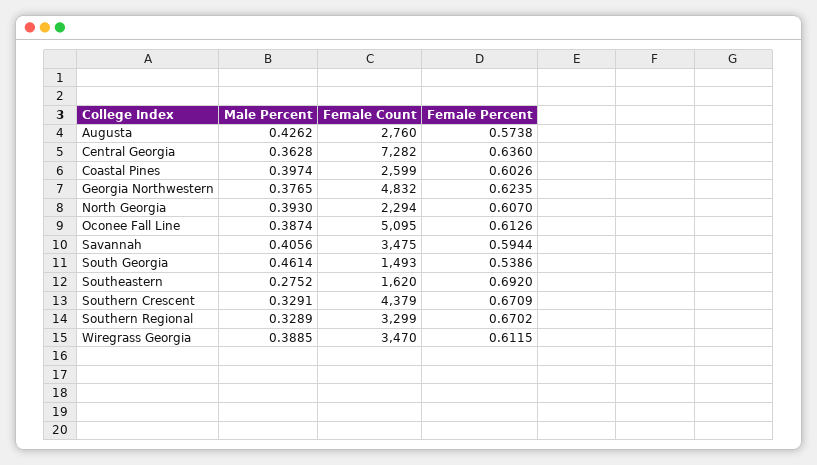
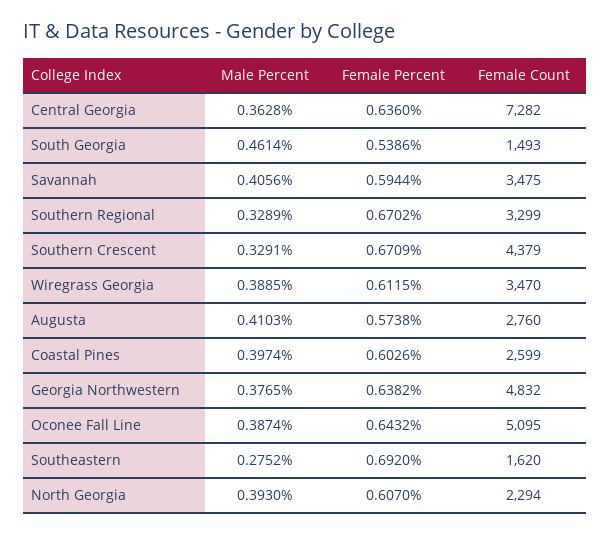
Male Percent, Augusta: 0.4262 -> 0.4103
Female Percent, Georgia Northwestern: 0.6235 -> 0.6382
Female Percent, Oconee Fall Line: 0.6126 -> 0.6432

